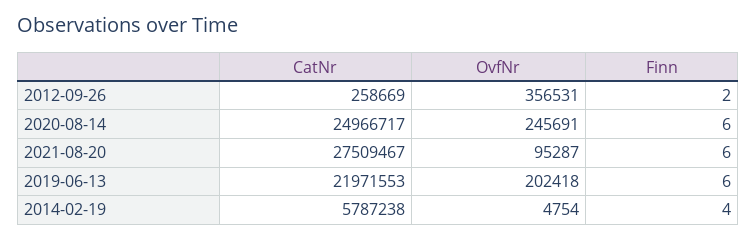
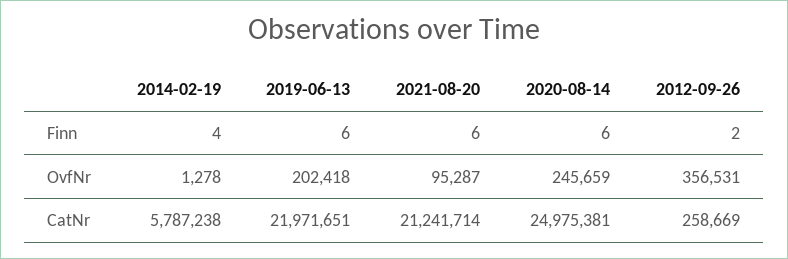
CatNr, 2020-08-14: 24966717 -> 24975381
OvfNr, 2020-08-14: 245691 -> 245659
CatNr, 2021-08-20: 27509467 -> 21241714
CatNr, 2019-06-13: 21971553 -> 21971651
OvfNr, 2014-02-19: 4754 -> 1278

